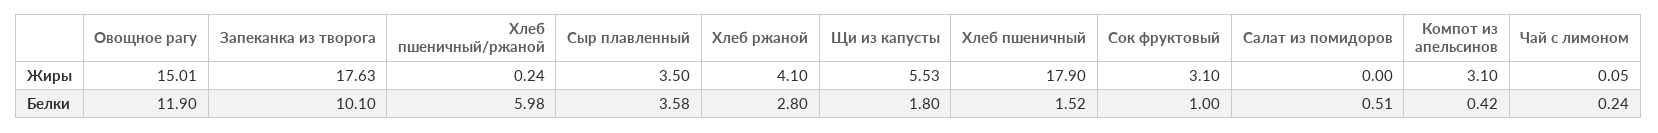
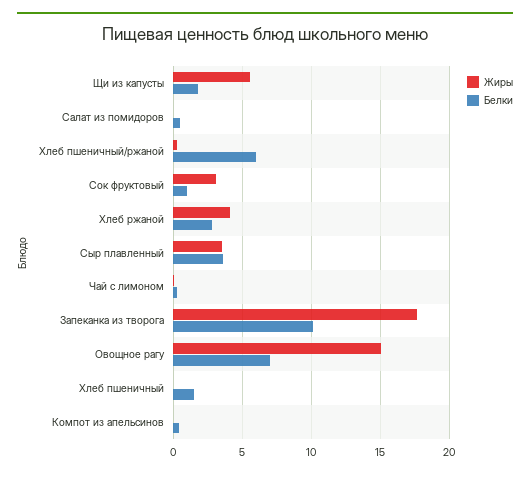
Жиры, Хлеб пшеничный: 17.9 -> 0
Жиры, Компот из апельсинов: 3.1 -> 0
Белки, Овощное рагу: 11.9 -> 7

